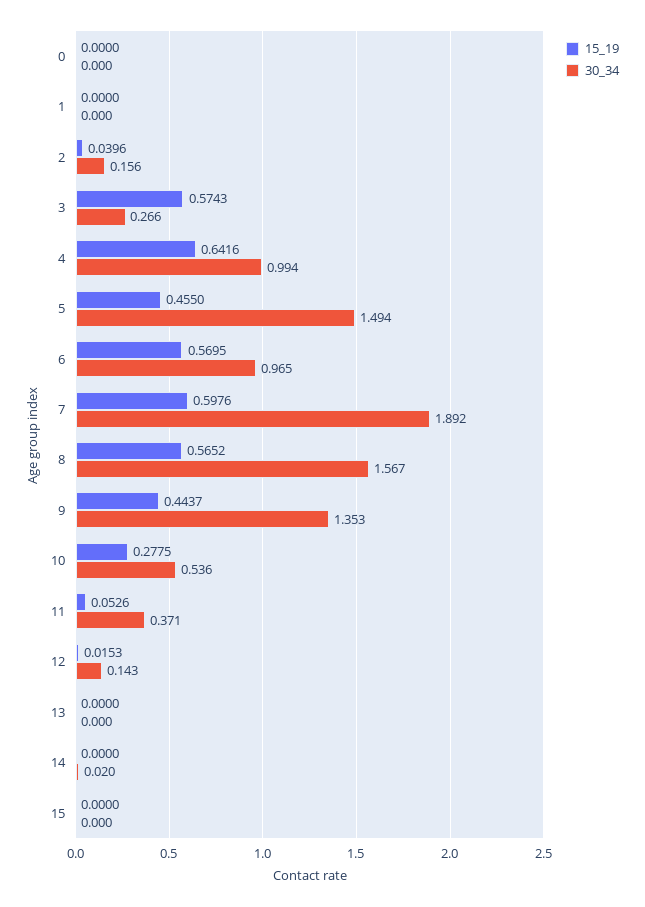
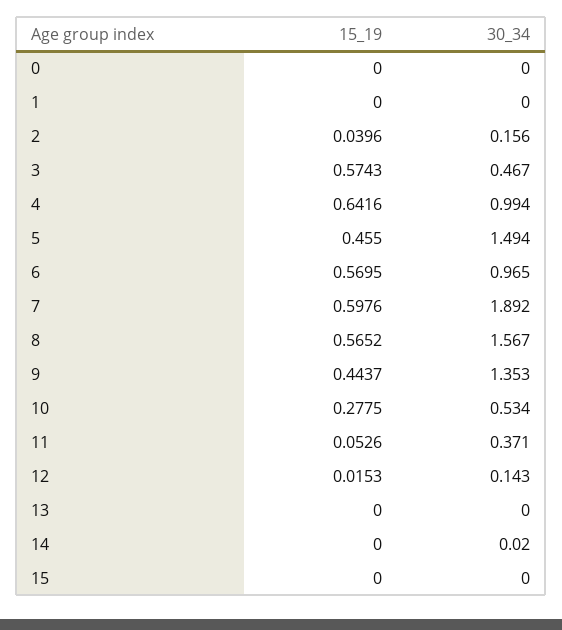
30_34, 3: 0.266 -> 0.467
30_34, 10: 0.536 -> 0.534

